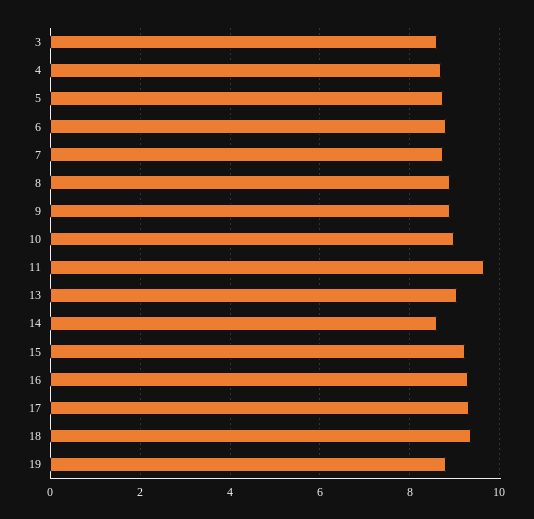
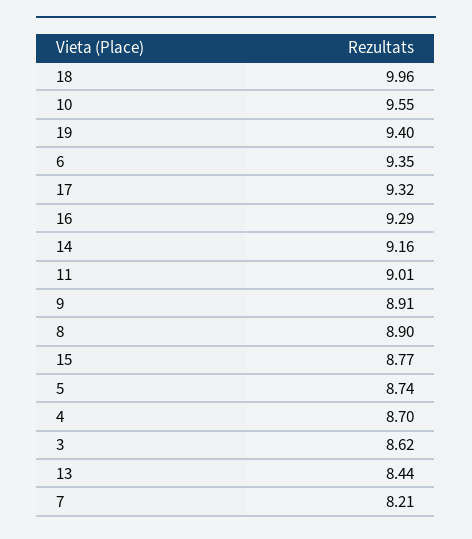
6: 8.8 -> 9.35
7: 8.8 -> 8.21
10: 9 -> 9.55
11: 9.6 -> 9.01
13: 9 -> 8.44
14: 8.6 -> 9.16
15: 9.2 -> 8.77
18: 9.4 -> 9.96
19: 8.8 -> 9.4

